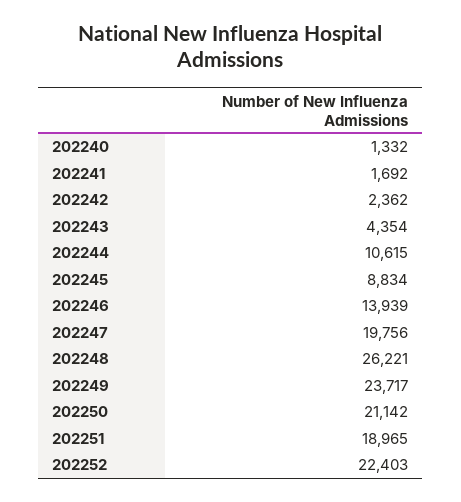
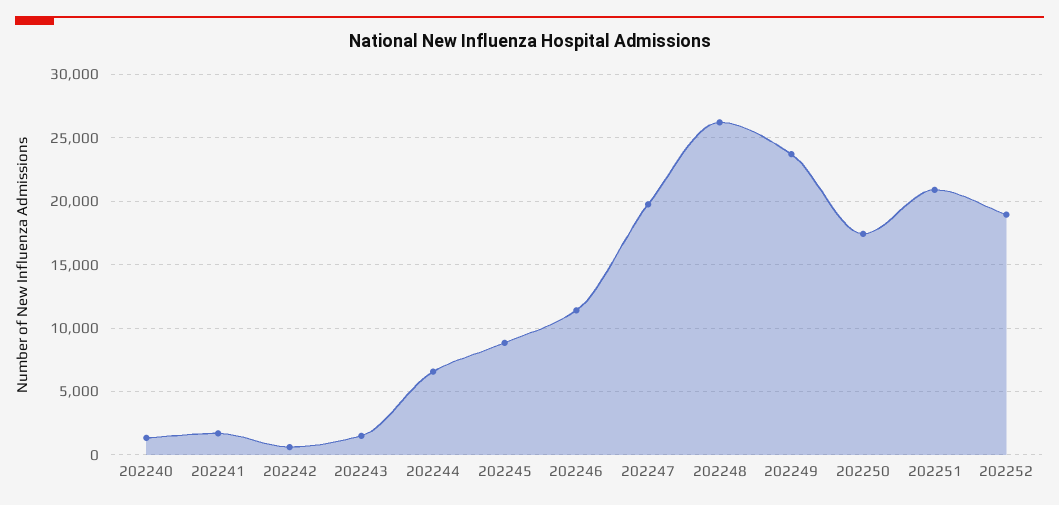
202242: 2362 -> 500
202243: 4354 -> 1500
202244: 10615 -> 6500
202246: 13939 -> 11500
202250: 21142 -> 17500
202251: 18965 -> 21000
202252: 22403 -> 19000

